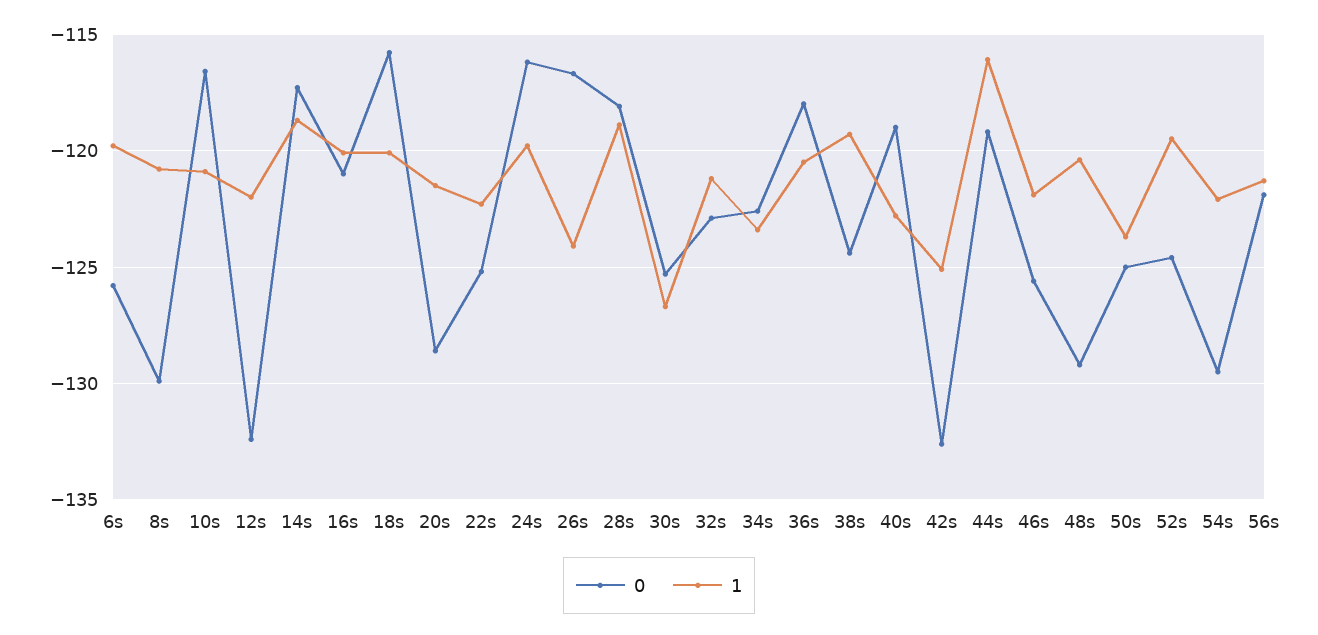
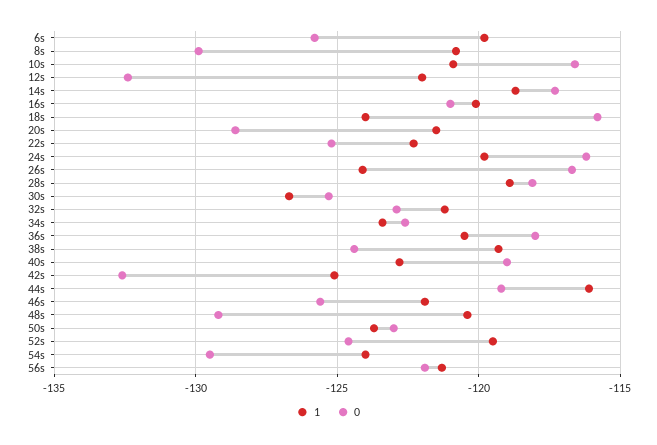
1, 18s: -120 -> -124
0, 50s: -125 -> -123
1, 54s: -122 -> -124

